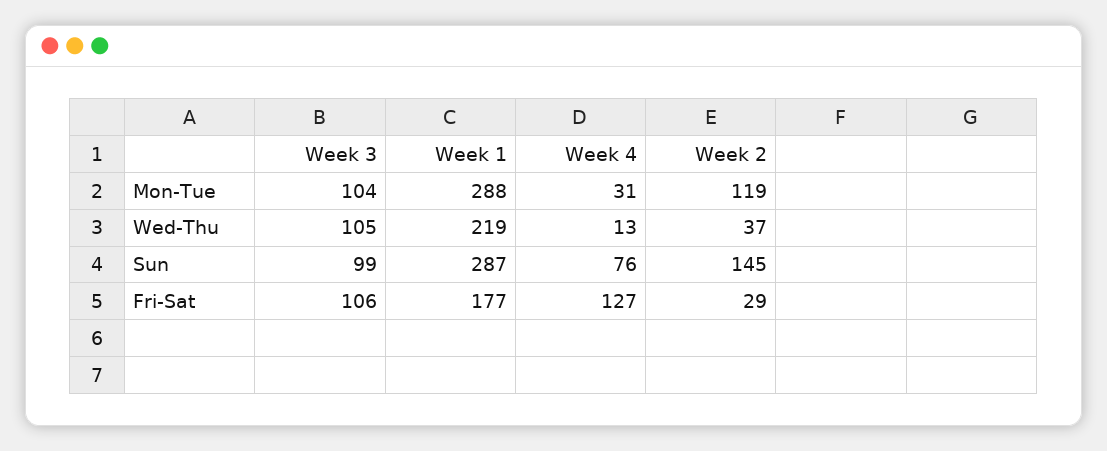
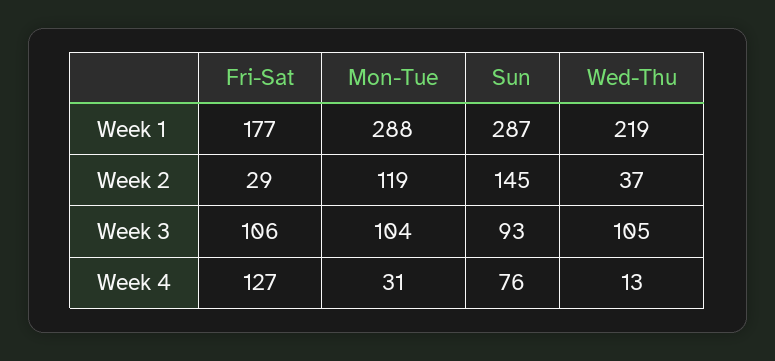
Week 3, Sun: 99 -> 93

